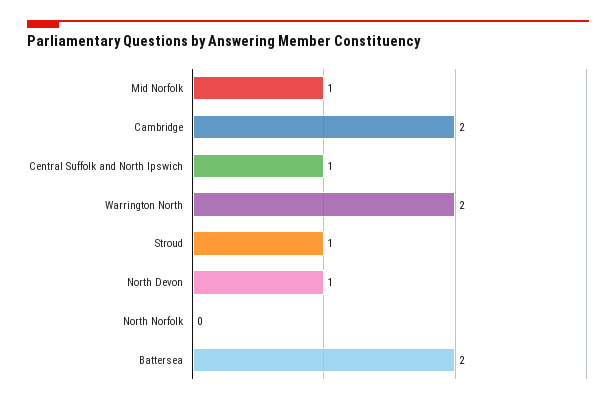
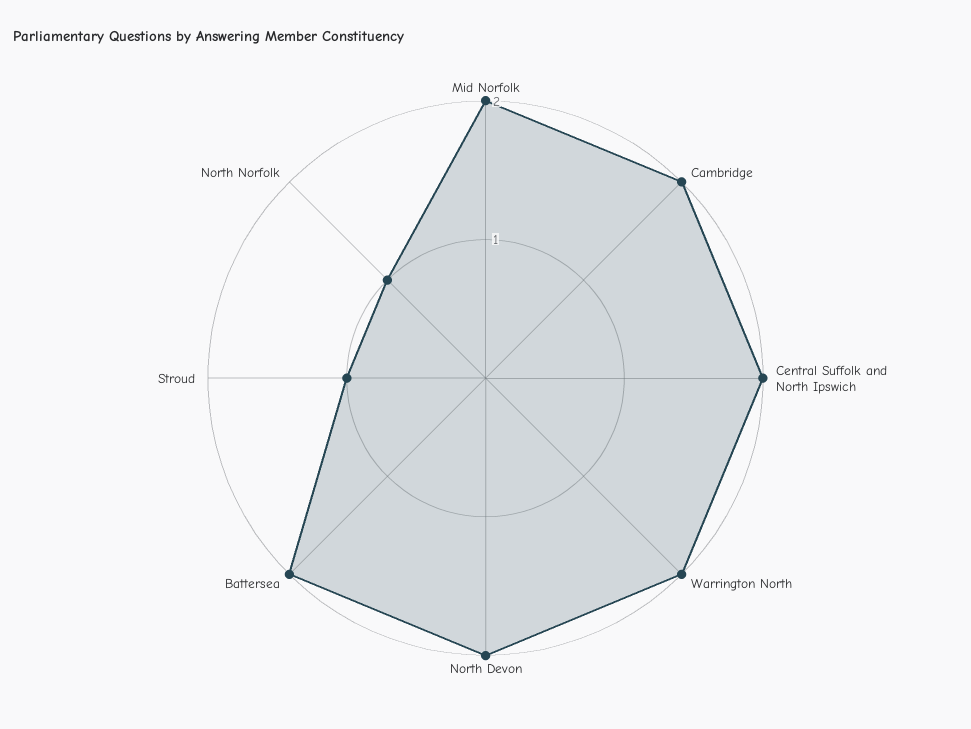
Mid Norfolk: 1 -> 2
Central Suffolk and North Ipswich: 1 -> 2
North Devon: 1 -> 2
North Norfolk: 0 -> 1

